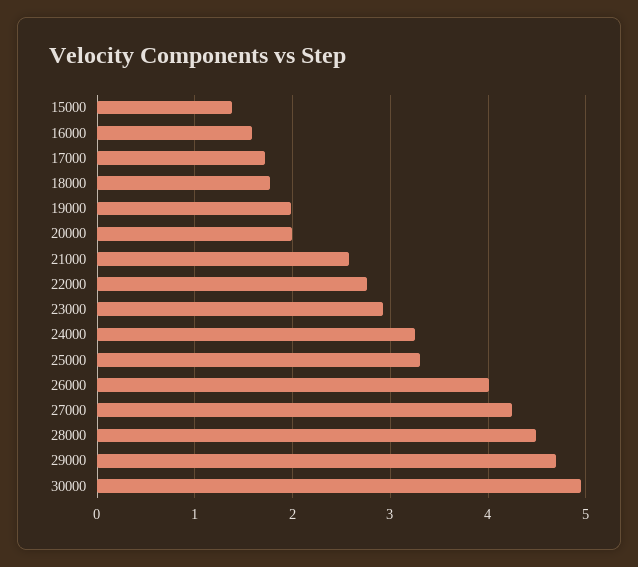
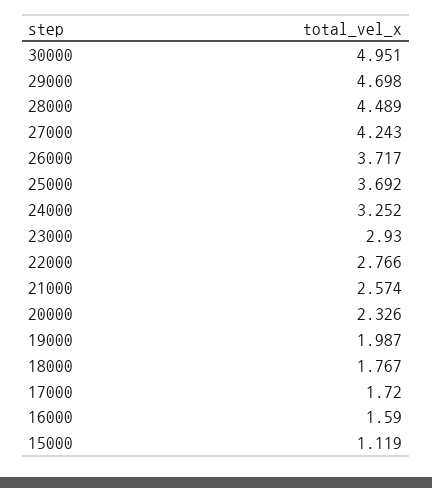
15000: 1.4 -> 1.119
20000: 2 -> 2.326
25000: 3.3 -> 3.692
26000: 4 -> 3.717

